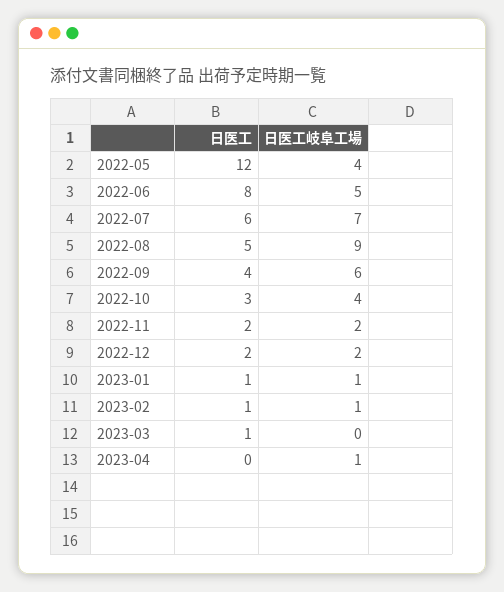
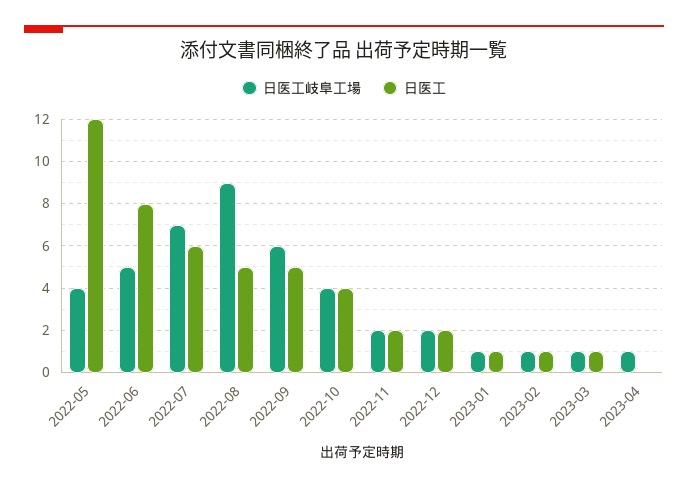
日医工, 2022-09: 4 -> 5
日医工, 2022-10: 3 -> 4
日医工岐阜工場, 2023-03: 0 -> 1

